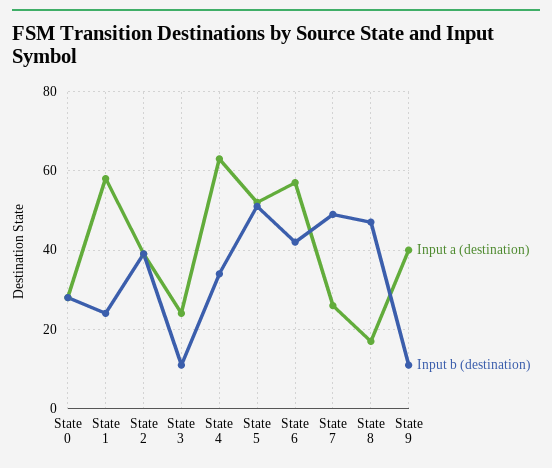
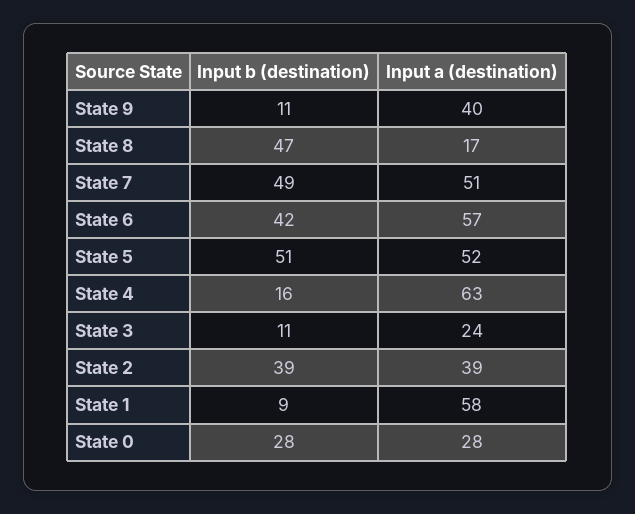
Input b (destination), State 1: 25 -> 9
Input b (destination), State 4: 35 -> 16
Input a (destination), State 7: 25 -> 51

